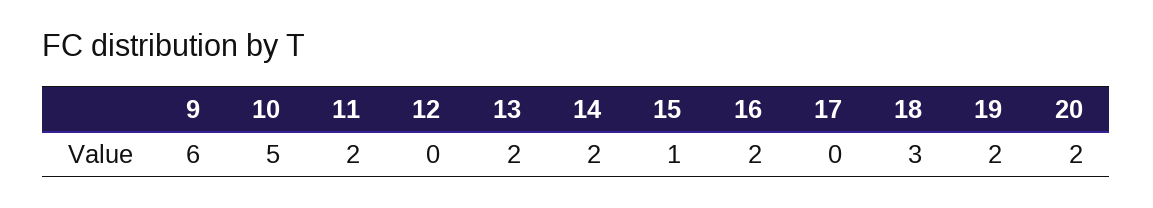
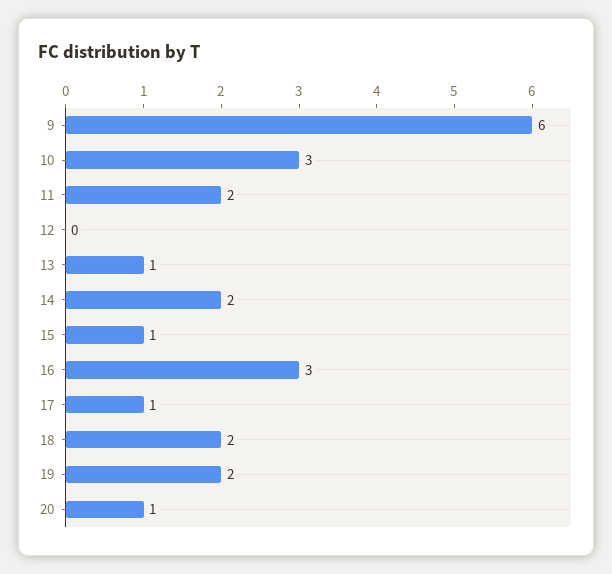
10: 5 -> 3
13: 2 -> 1
16: 2 -> 3
17: 0 -> 1
18: 3 -> 2
20: 2 -> 1

